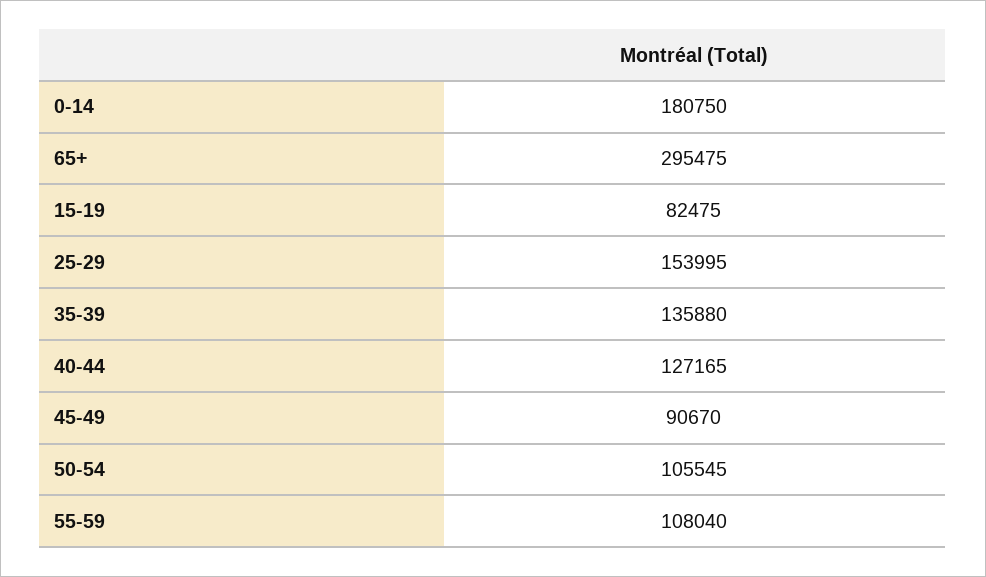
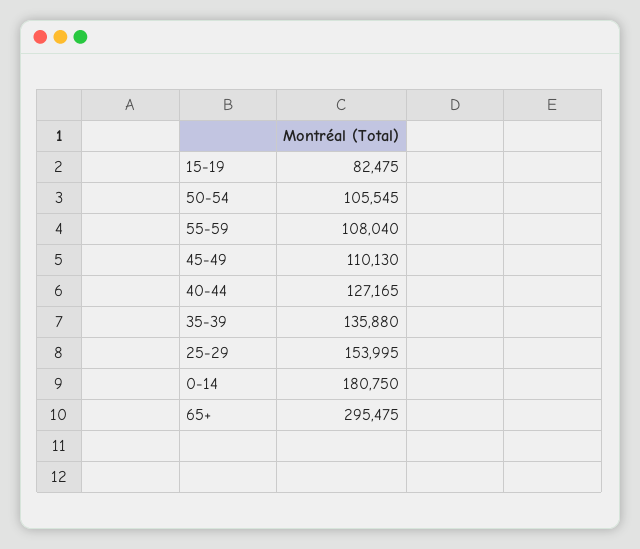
45-49: 90670 -> 110130

